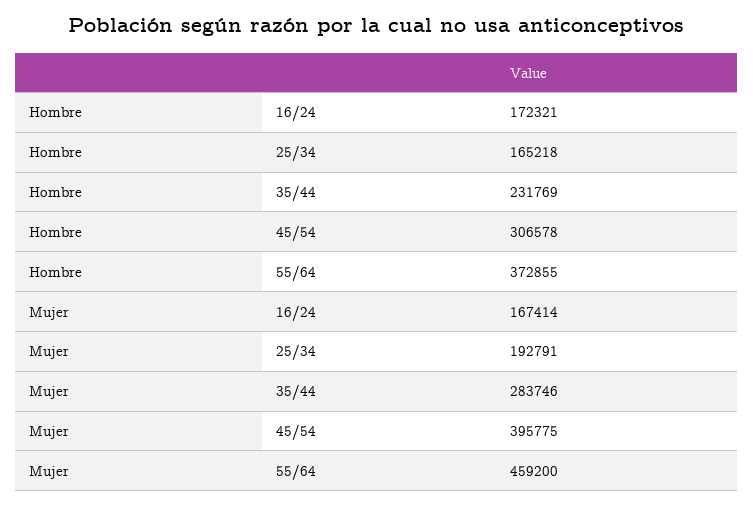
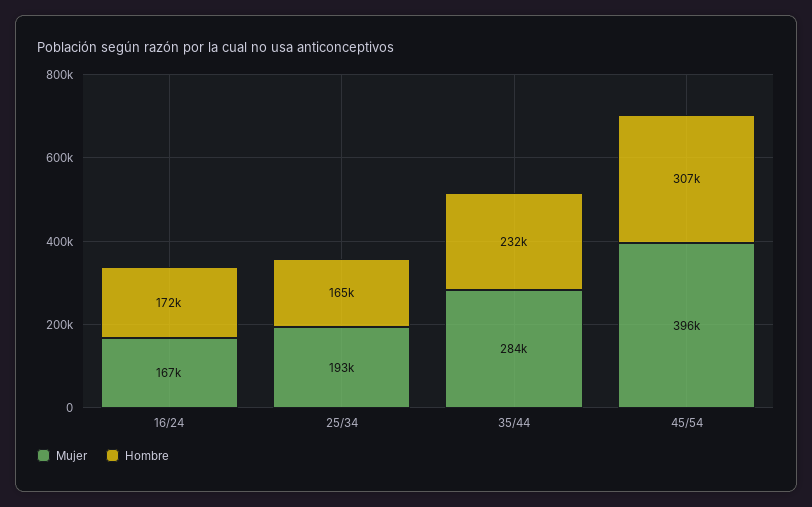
Hombre, 55/64: 372855 -> none
Mujer, 55/64: 459200 -> none

